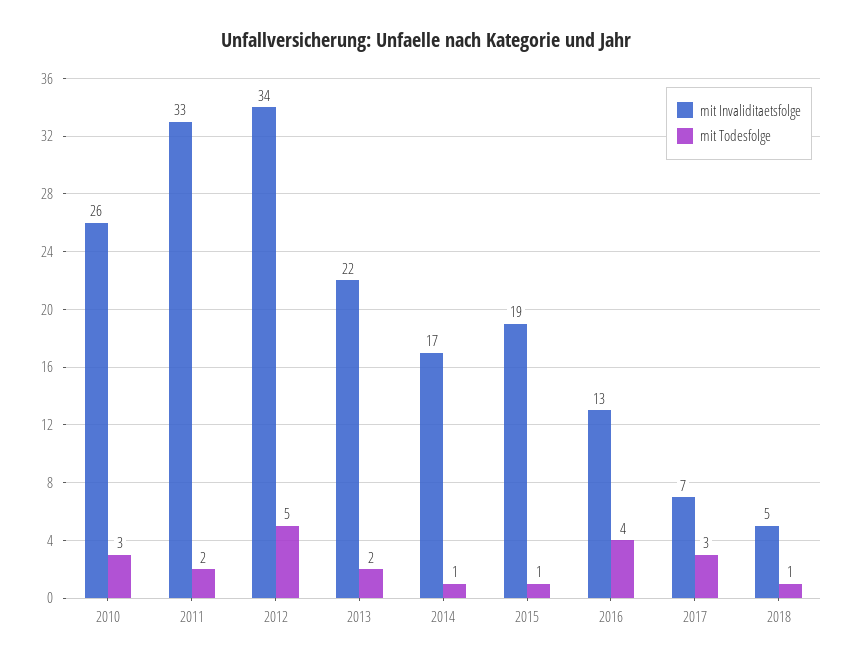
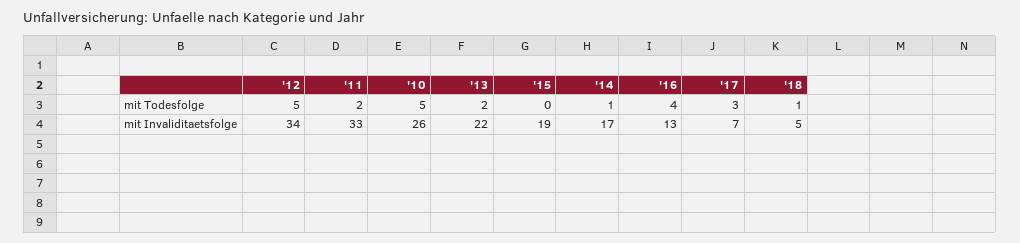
mit Todesfolge, 2010: 3 -> 5
mit Todesfolge, 2015: 1 -> 0

